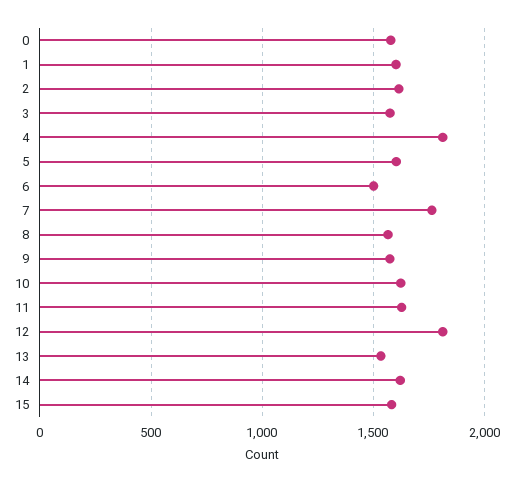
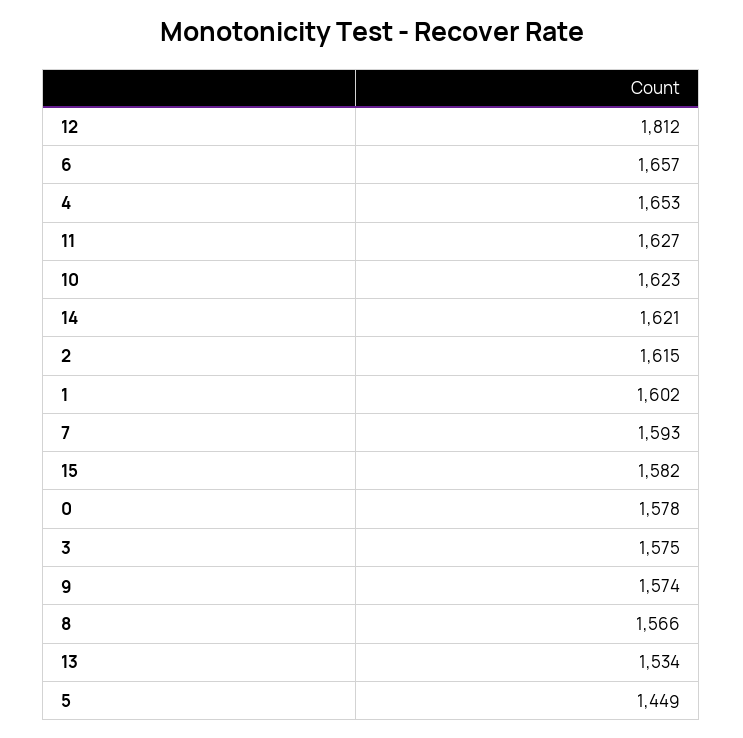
4: 1800 -> 1653
5: 1600 -> 1449
6: 1500 -> 1657
7: 1750 -> 1593

